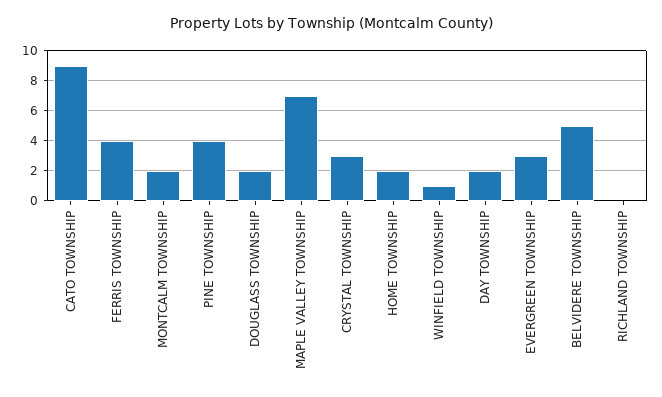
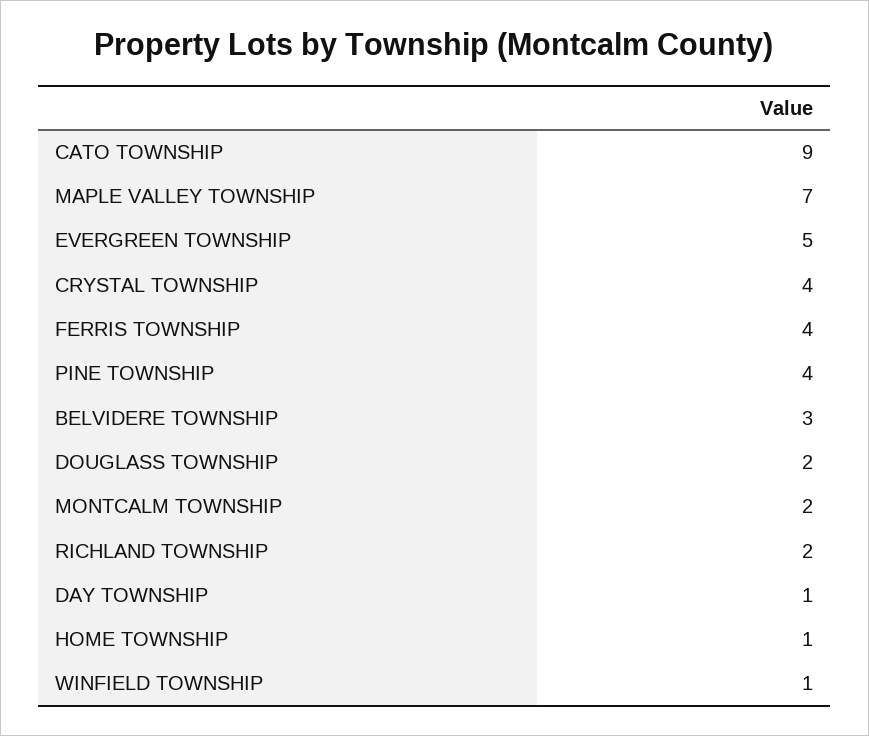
CRYSTAL TOWNSHIP: 3 -> 4
HOME TOWNSHIP: 2 -> 1
DAY TOWNSHIP: 2 -> 1
EVERGREEN TOWNSHIP: 3 -> 5
BELVIDERE TOWNSHIP: 5 -> 3
RICHLAND TOWNSHIP: 0 -> 2

